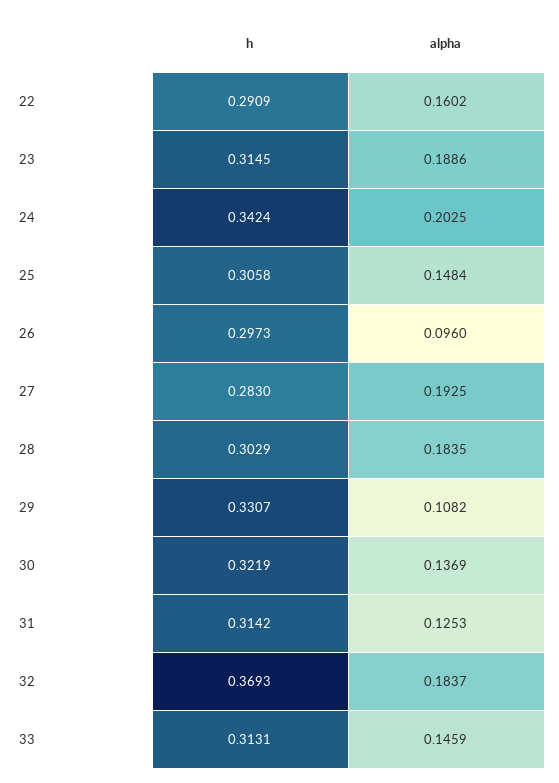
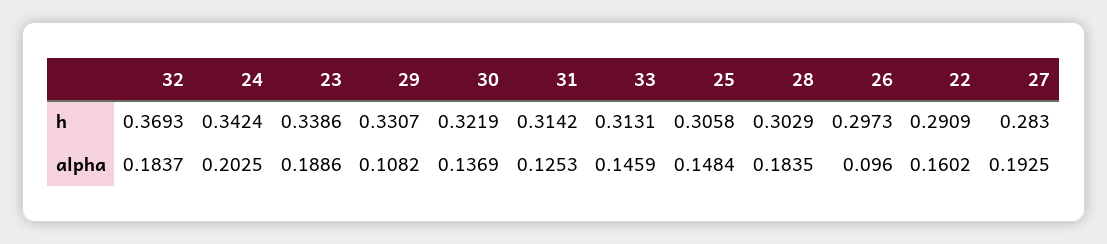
h, 23: 0.3145 -> 0.3386

